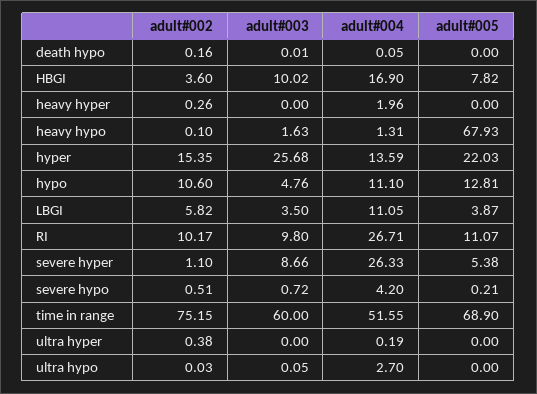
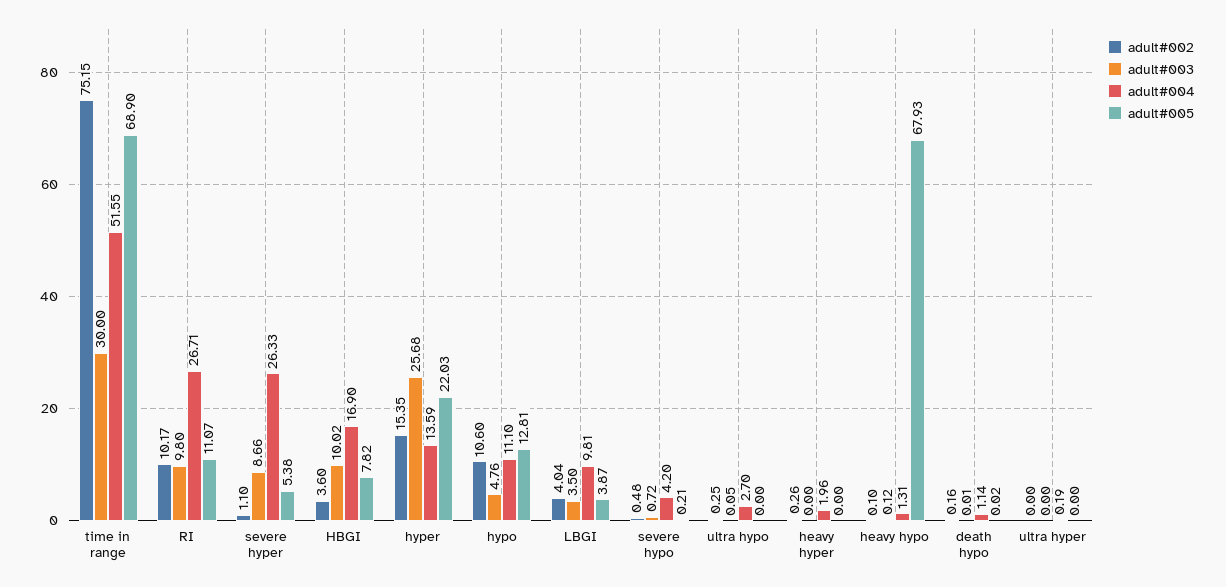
adult#004, death hypo: 0.05 -> 1.14
adult#005, death hypo: 0 -> 0.02
adult#003, heavy hypo: 1.63 -> 0.12
adult#002, LBGI: 5.82 -> 4.04
adult#004, LBGI: 11.05 -> 9.81
adult#002, severe hypo: 0.51 -> 0.48
adult#003, time in range: 60 -> 30
adult#002, ultra hyper: 0.38 -> 0
adult#002, ultra hypo: 0.03 -> 0.25

